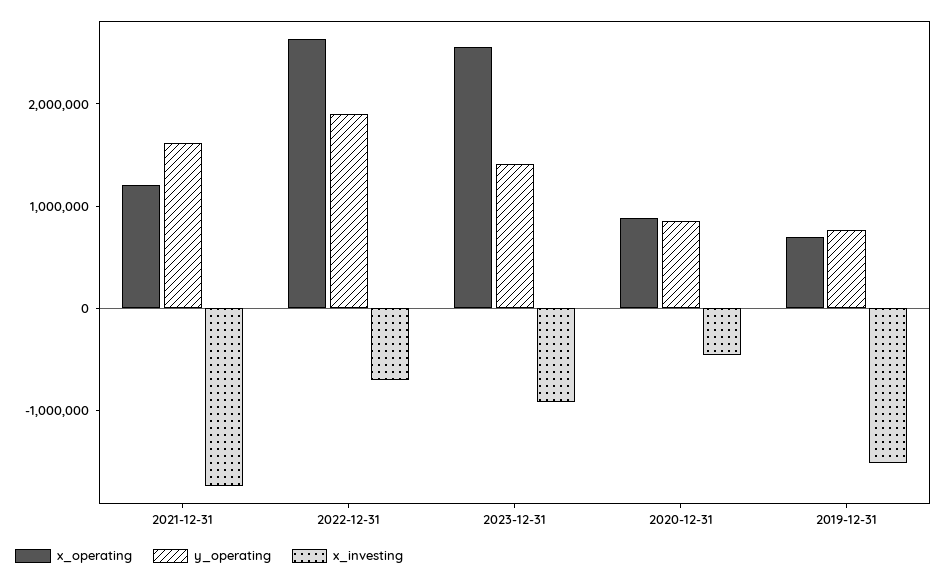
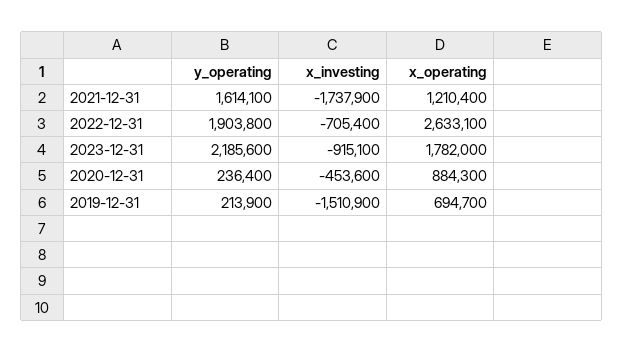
x_operating, 2023-12-31: 2600000 -> 1782000
y_operating, 2023-12-31: 1400000 -> 2185600
y_operating, 2020-12-31: 800000 -> 236400
y_operating, 2019-12-31: 800000 -> 213900

